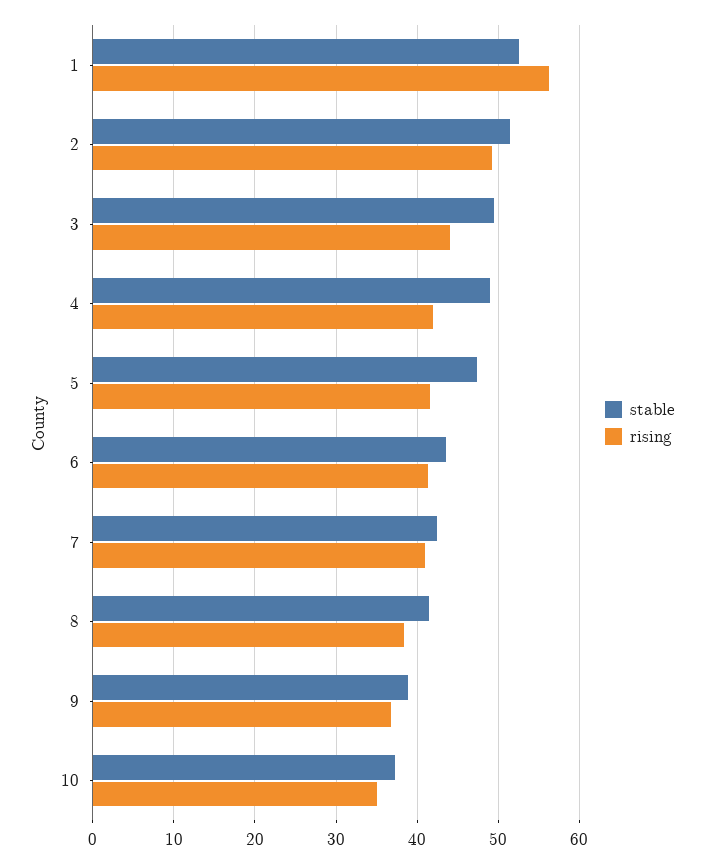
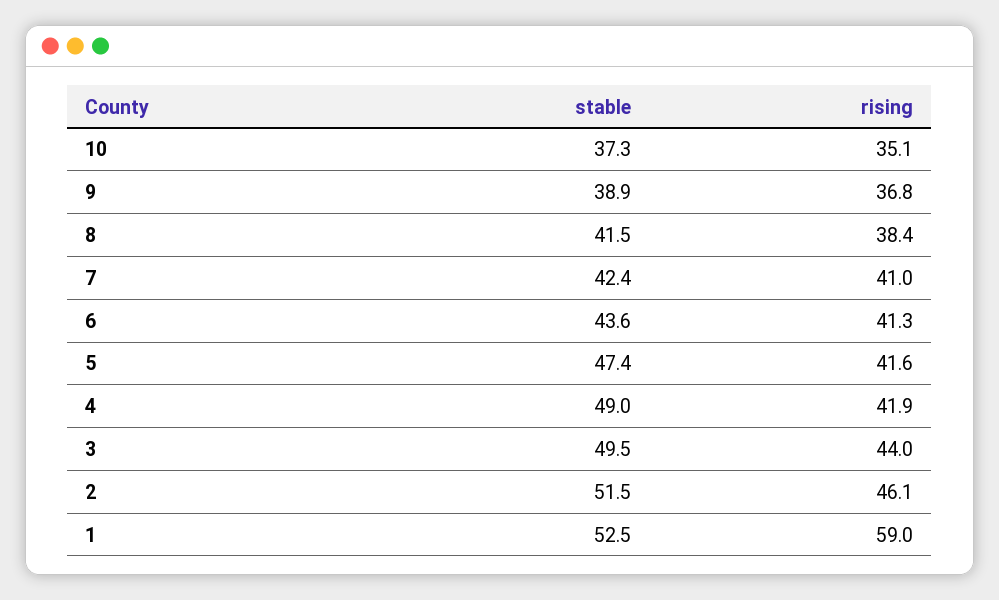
rising, 1: 56 -> 59
rising, 2: 49 -> 46.1

